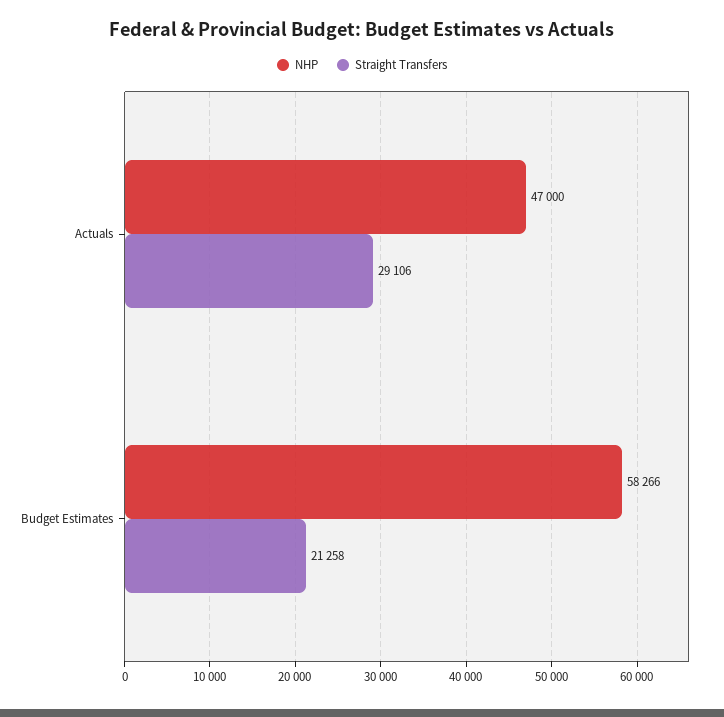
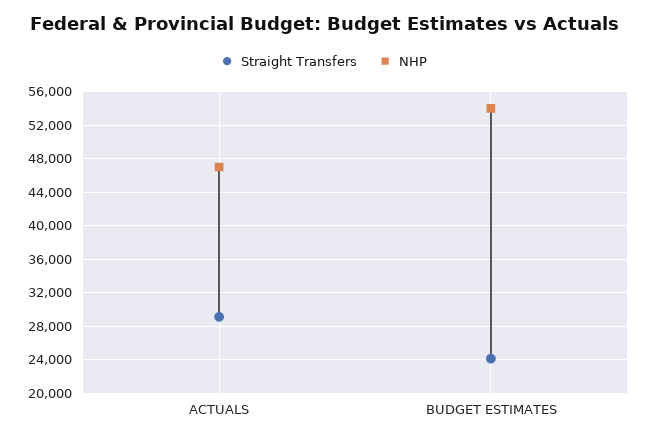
NHP, Budget Estimates: 58266 -> 54000
Straight Transfers, Budget Estimates: 21258 -> 24000

